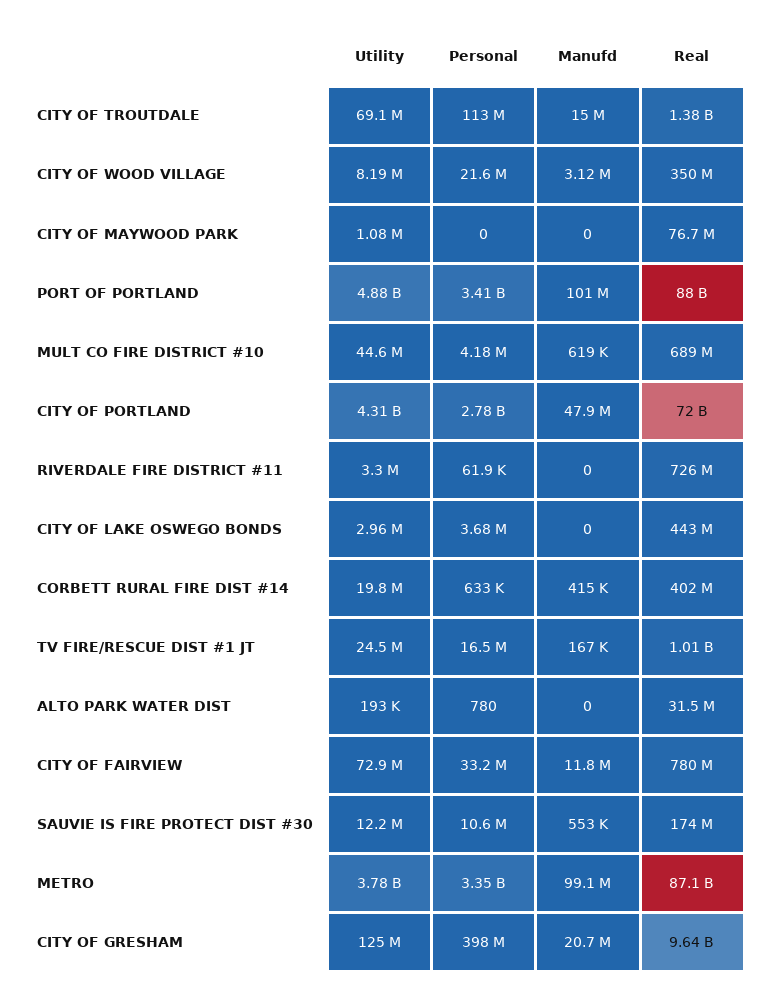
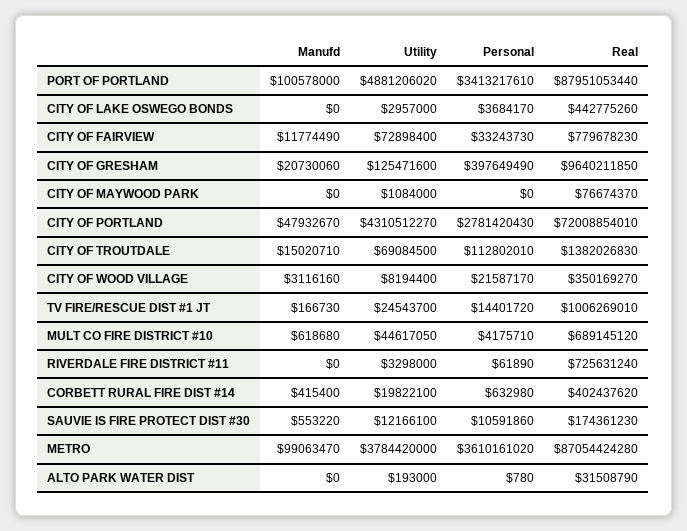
Personal, TV FIRE/RESCUE DIST #1 JT: 16500000 -> 14401720
Personal, METRO: 3350000000 -> 3610161020

